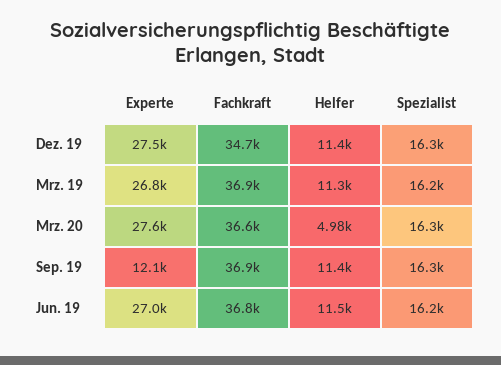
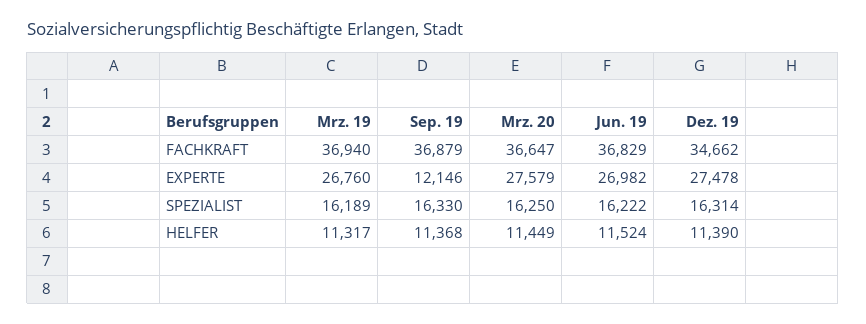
Helfer, Mrz. 20: 4980 -> 11449

